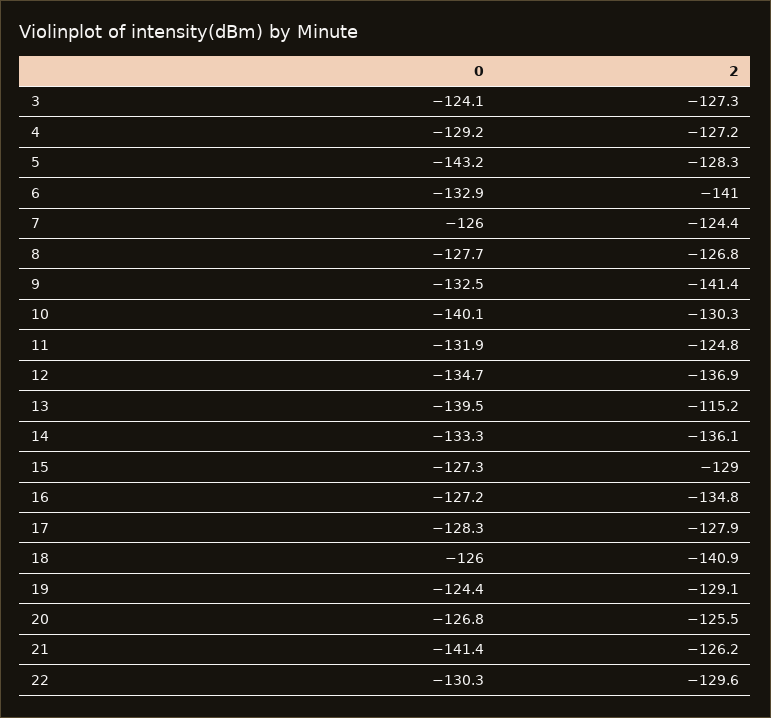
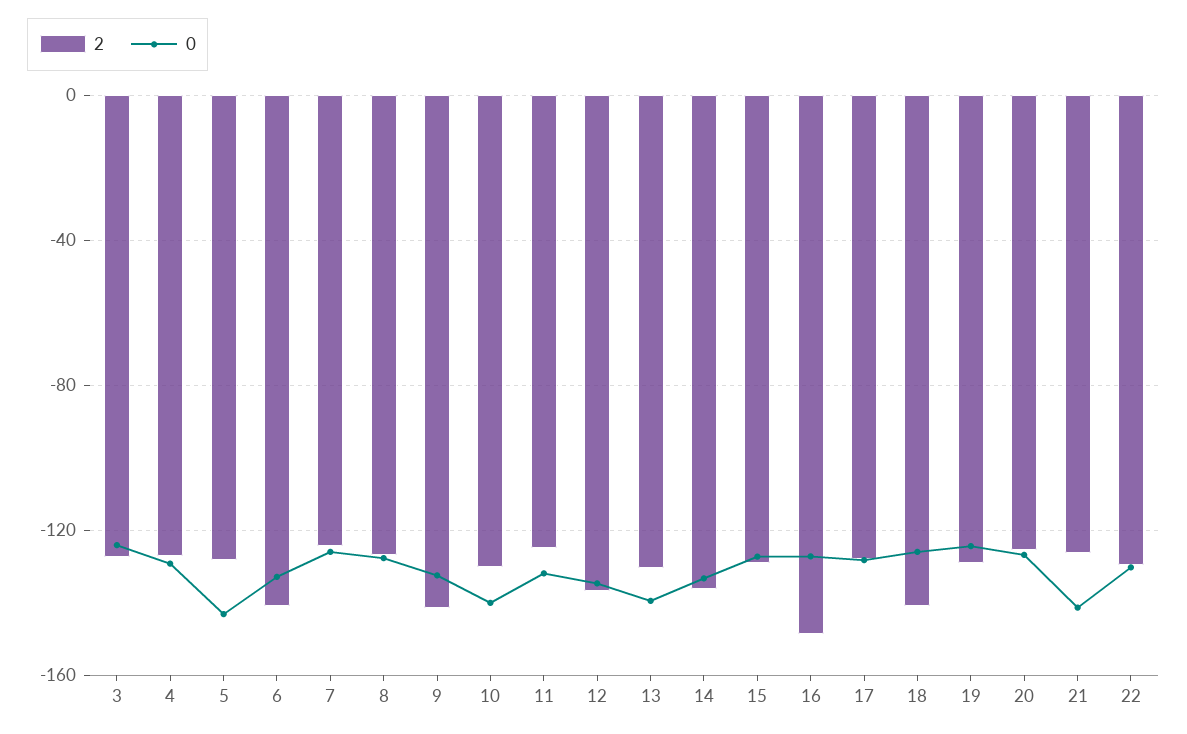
2, 13: -115.2 -> -130
2, 16: -134.8 -> -150

